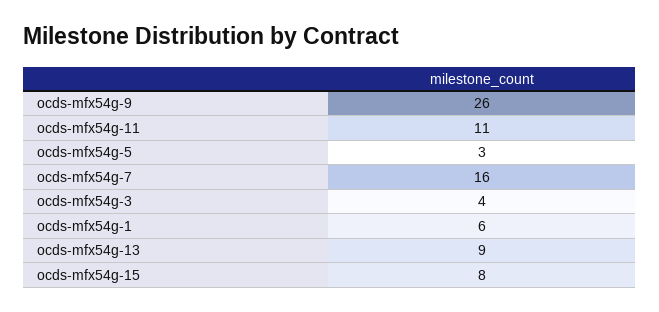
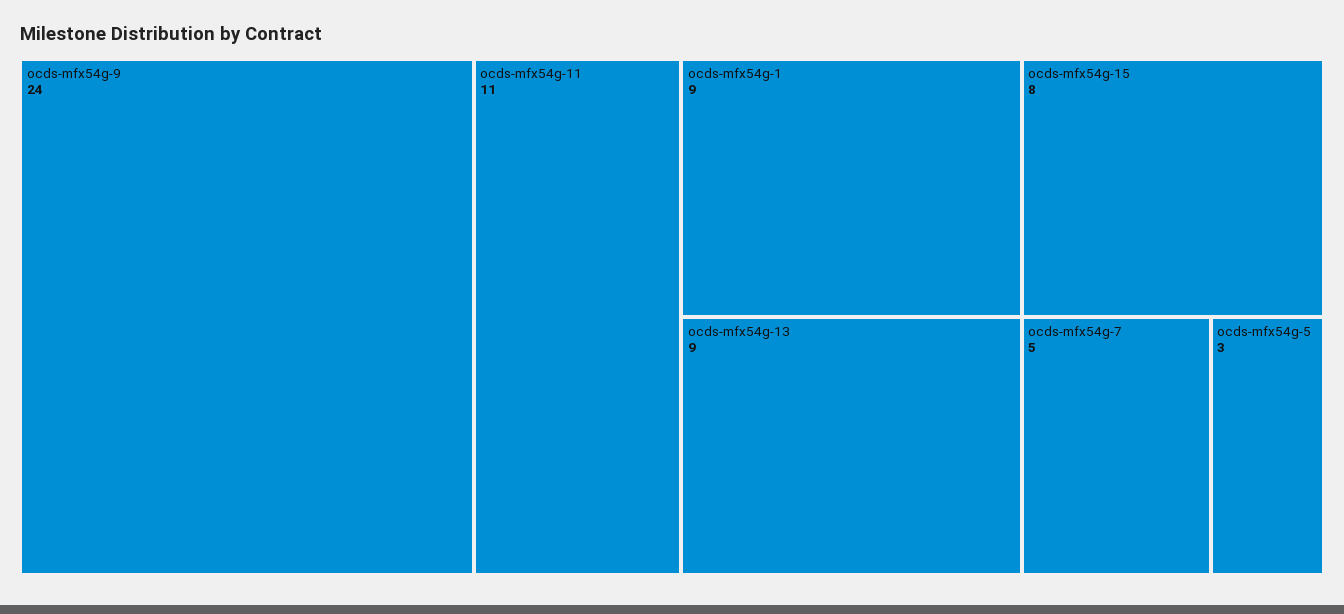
ocds-mfx54g-9: 26 -> 24
ocds-mfx54g-7: 16 -> 5
ocds-mfx54g-3: 4 -> none
ocds-mfx54g-1: 6 -> 9

